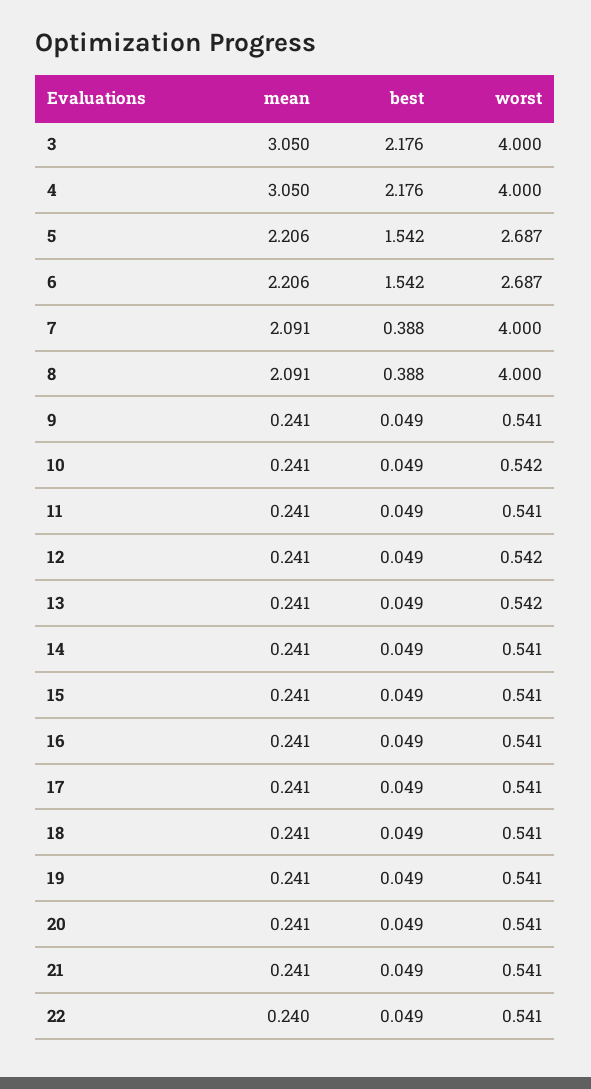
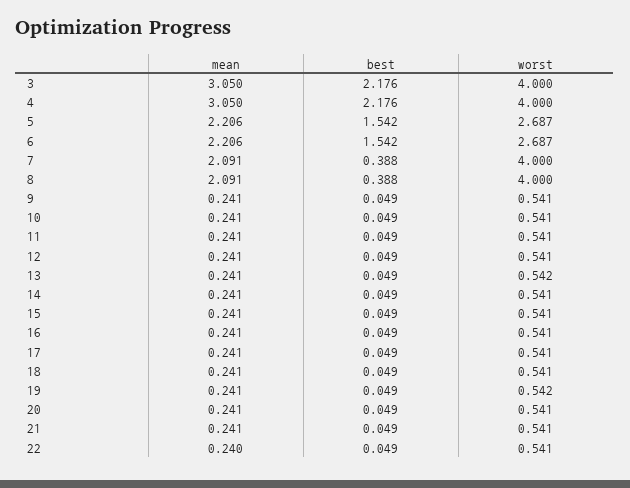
worst, 10: 0.542 -> 0.541
worst, 12: 0.542 -> 0.541
worst, 19: 0.541 -> 0.542

